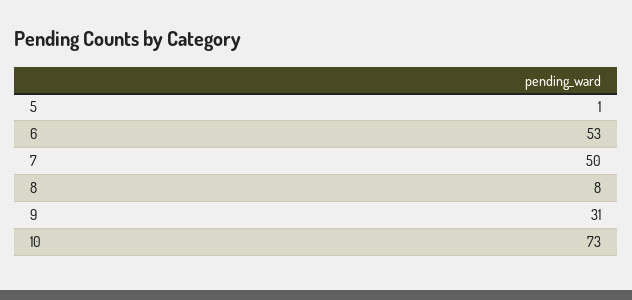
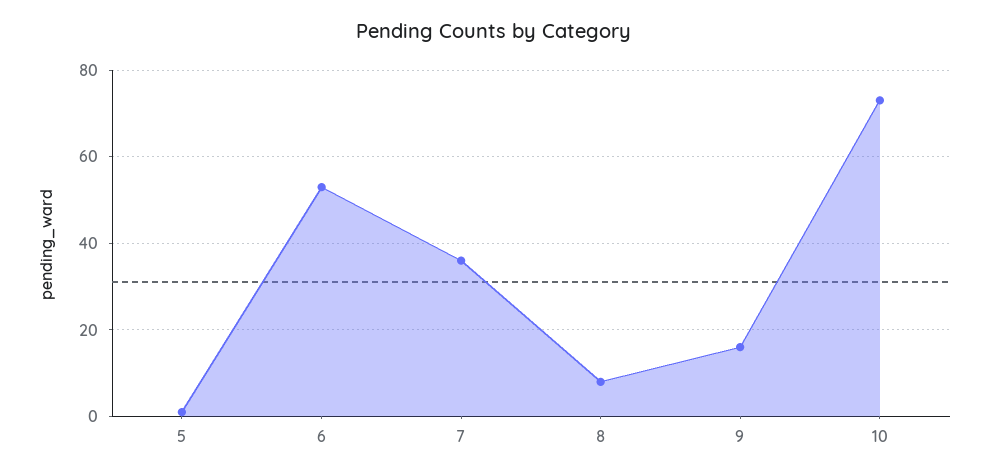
7: 50 -> 35
9: 31 -> 15

